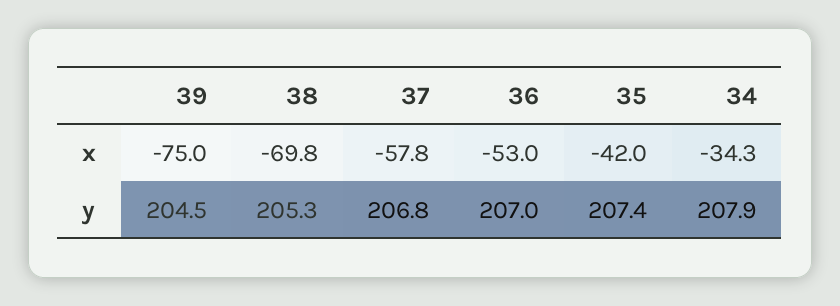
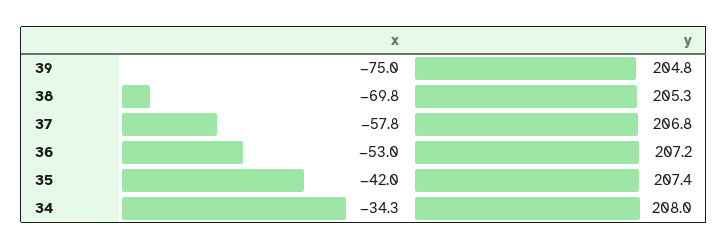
39, y: 204.5 -> 204.8
36, y: 207 -> 207.2
34, y: 207.9 -> 208

